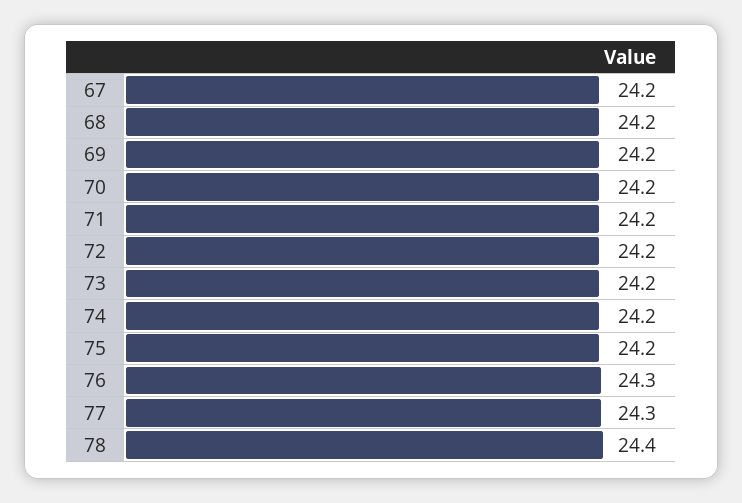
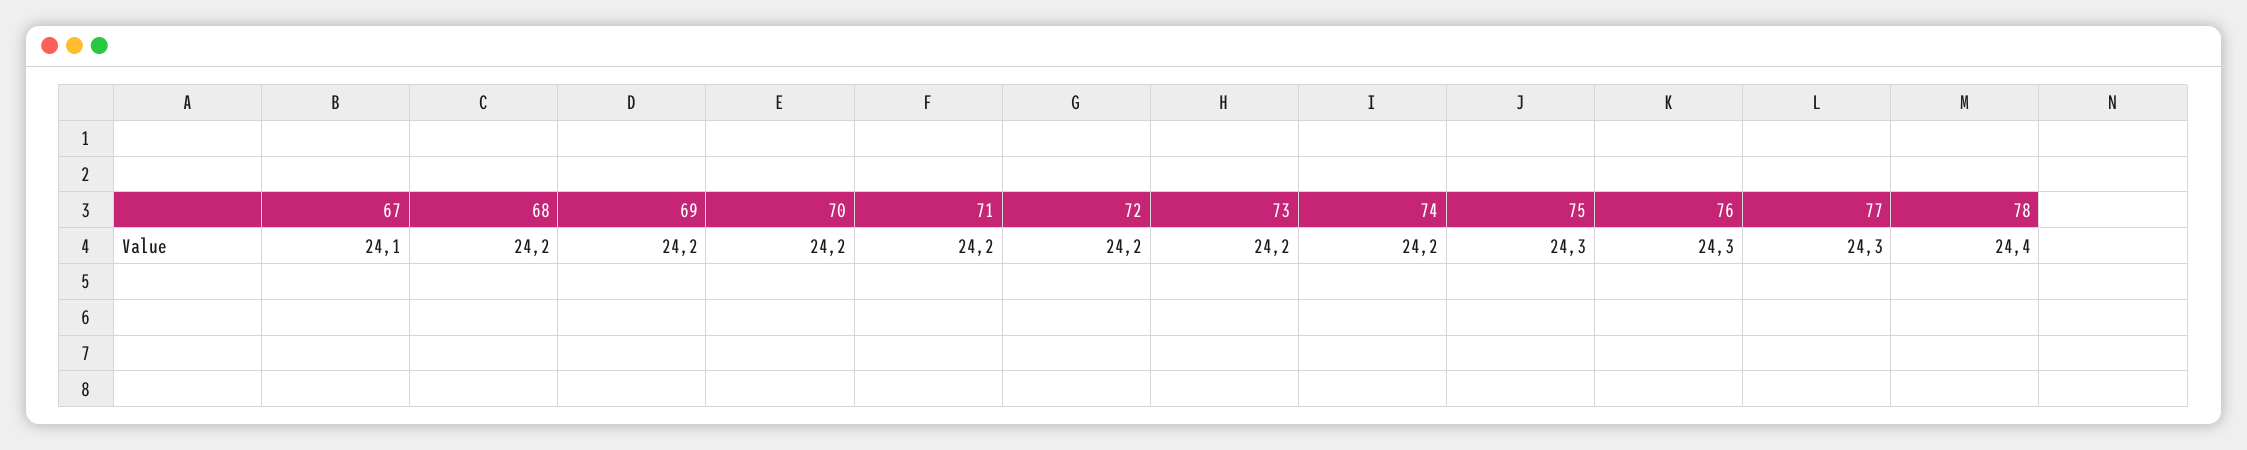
67: 24.2 -> 24.1
75: 24.2 -> 24.3

